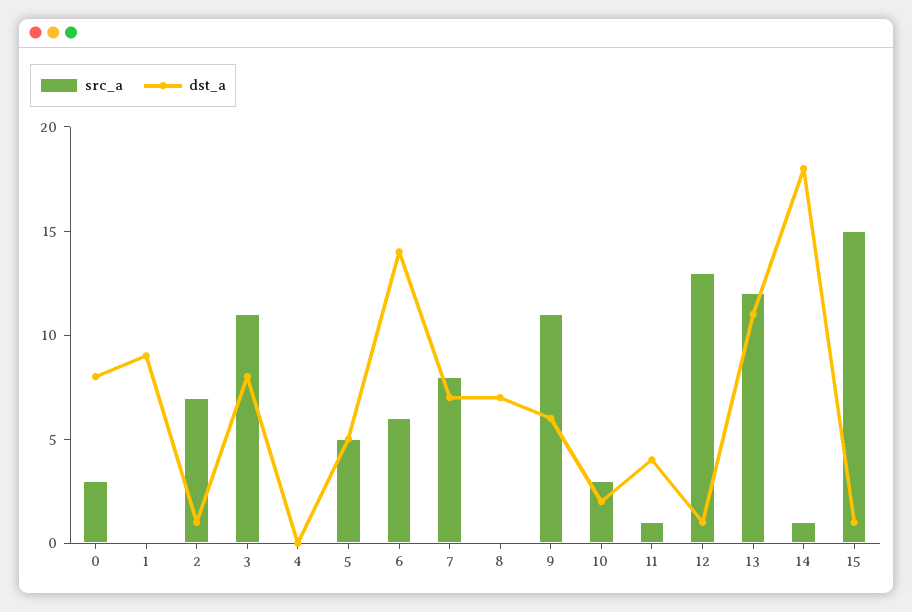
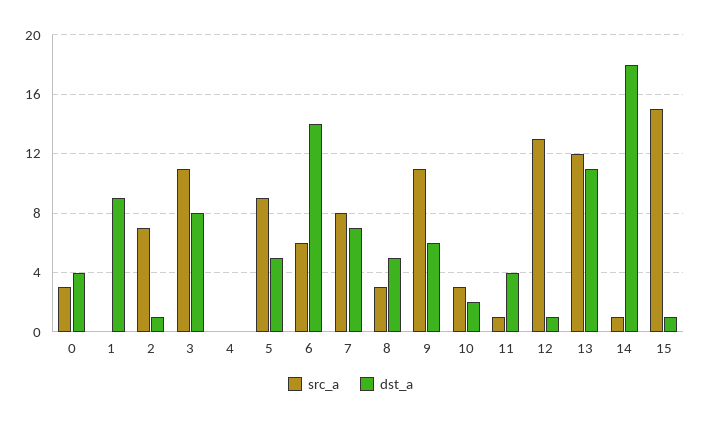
dst_a, 0: 8 -> 4
src_a, 5: 5 -> 9
src_a, 8: 0 -> 3
dst_a, 8: 7 -> 5

